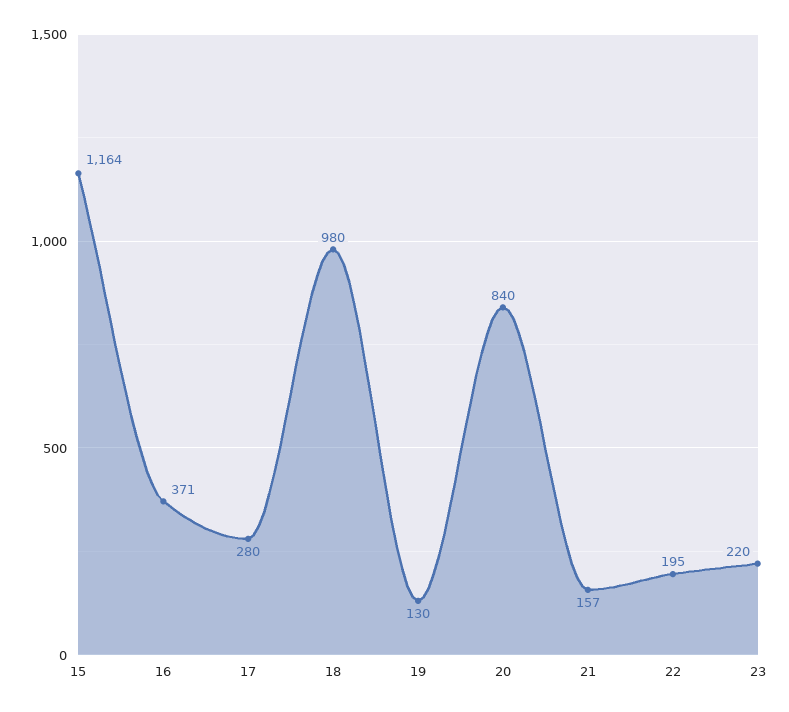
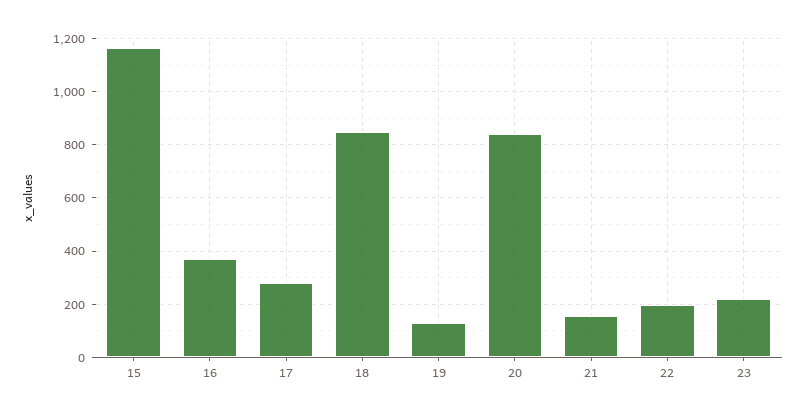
18: 980 -> 850

